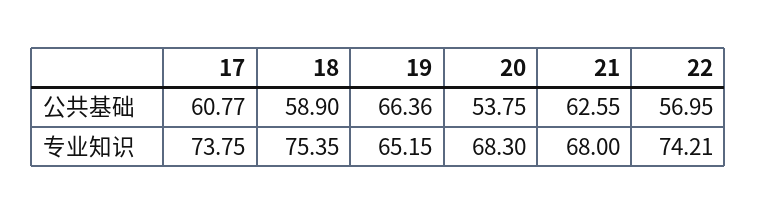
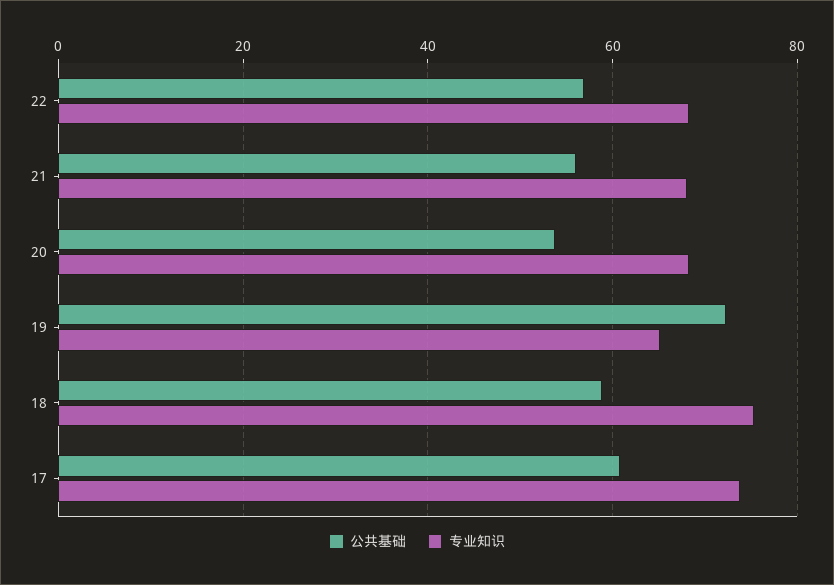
公共基础, 19: 66.36 -> 72
公共基础, 21: 62.55 -> 56
专业知识, 22: 74.21 -> 68

